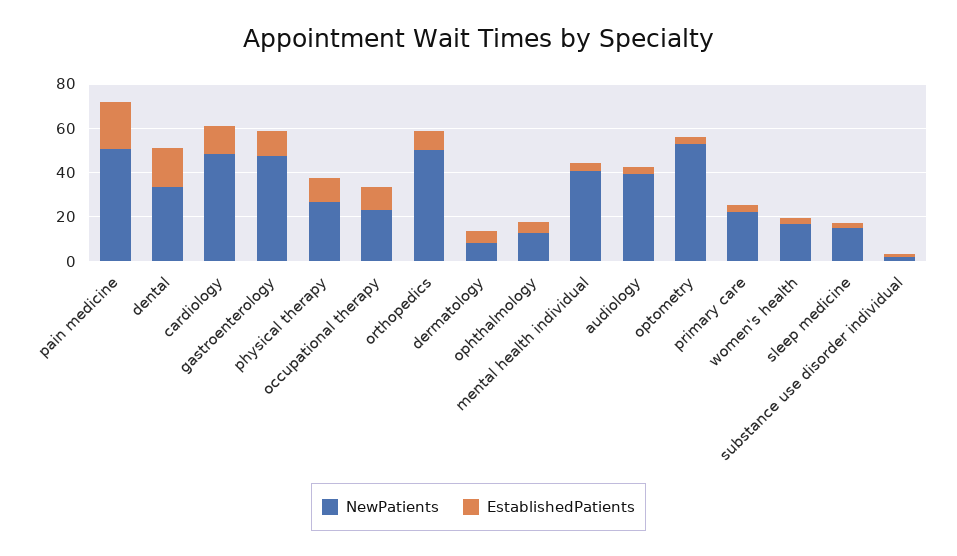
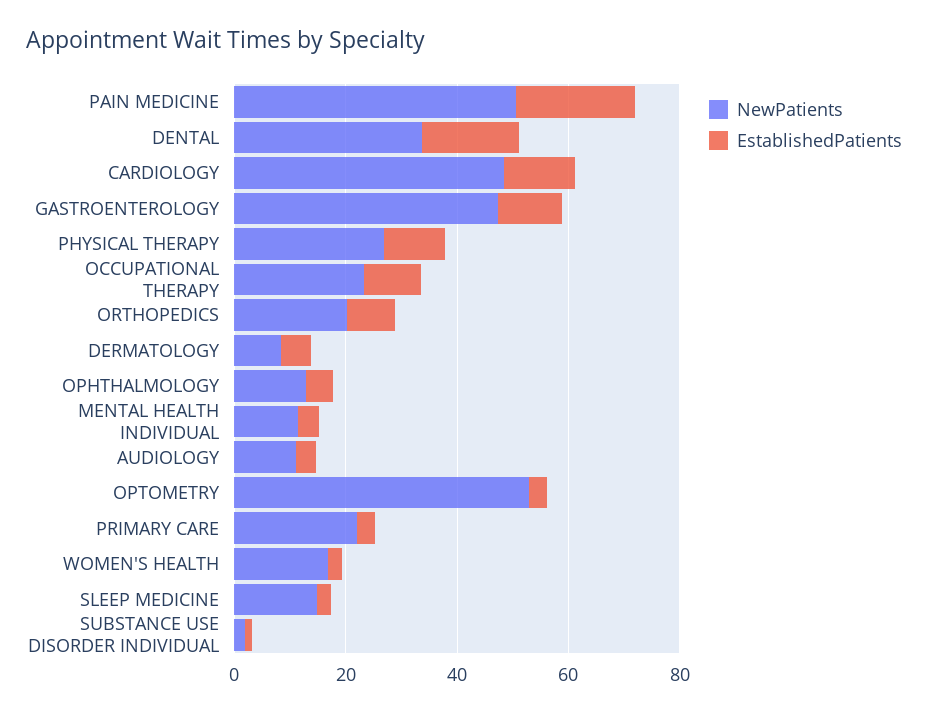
NewPatients, orthopedics: 50 -> 20
NewPatients, mental health individual: 40 -> 10
NewPatients, audiology: 40 -> 10

